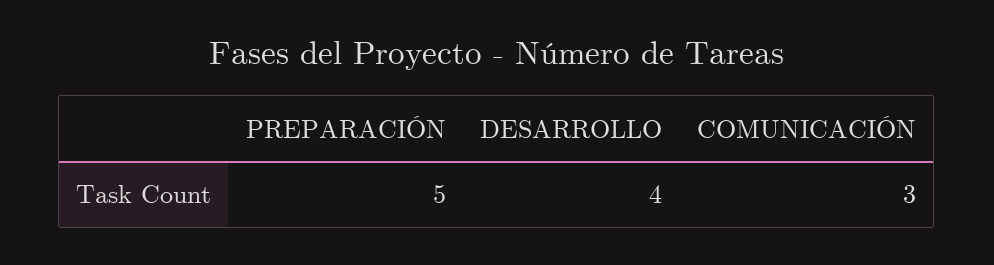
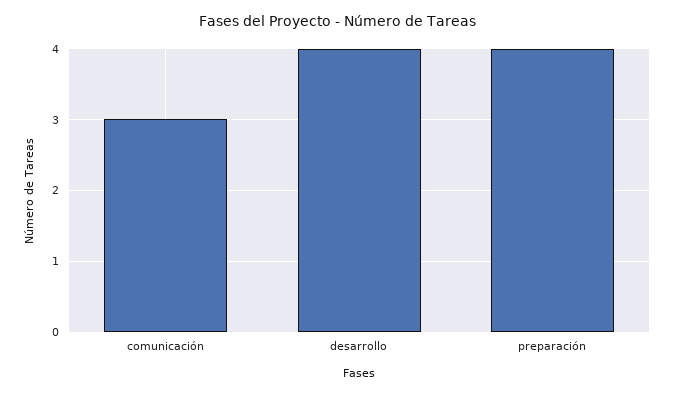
PREPARACIÓN: 5 -> 4

